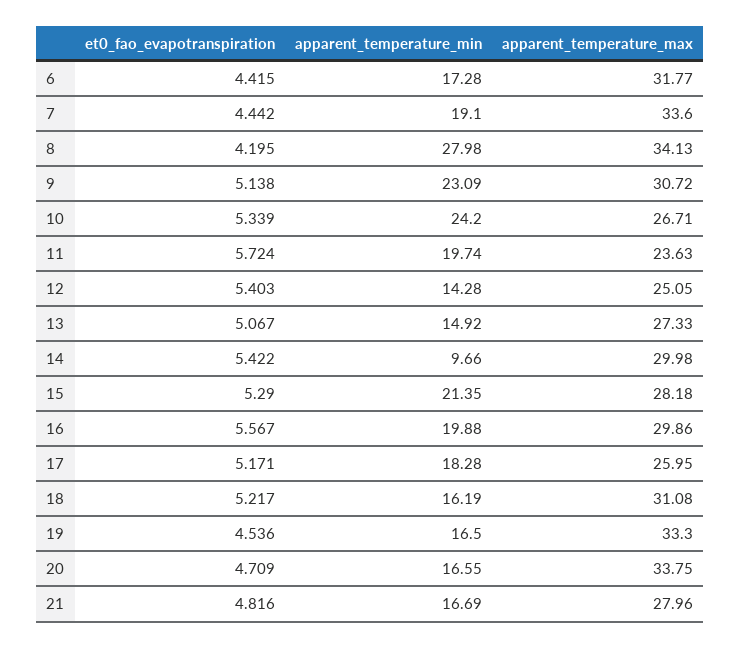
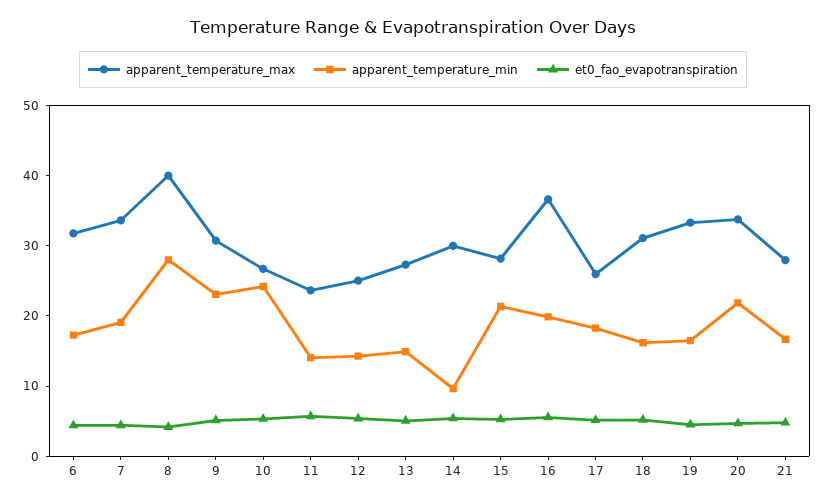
apparent_temperature_max, 8: 34.13 -> 40
apparent_temperature_min, 11: 19.74 -> 14
apparent_temperature_max, 16: 29.86 -> 36
apparent_temperature_min, 20: 16.55 -> 22

